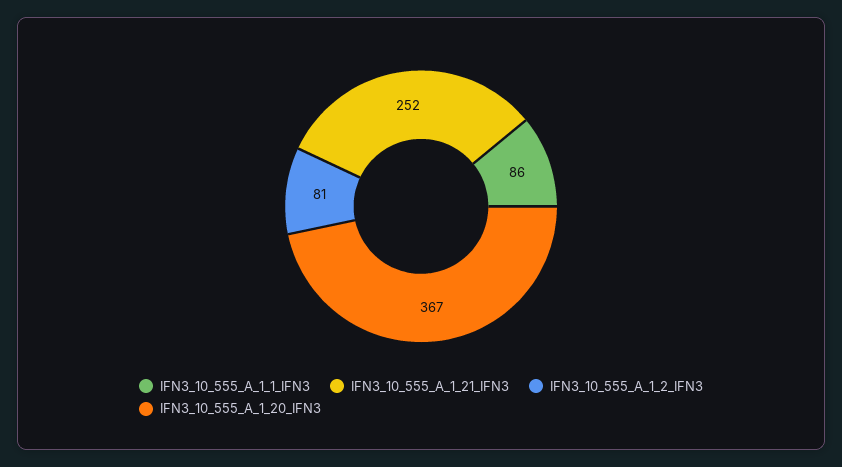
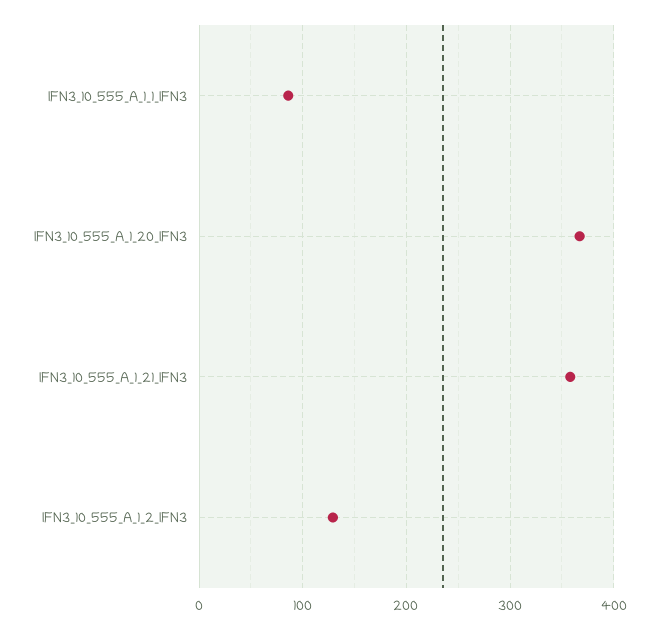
IFN3_10_555_A_1_21_IFN3: 252 -> 360
IFN3_10_555_A_1_2_IFN3: 81 -> 130

